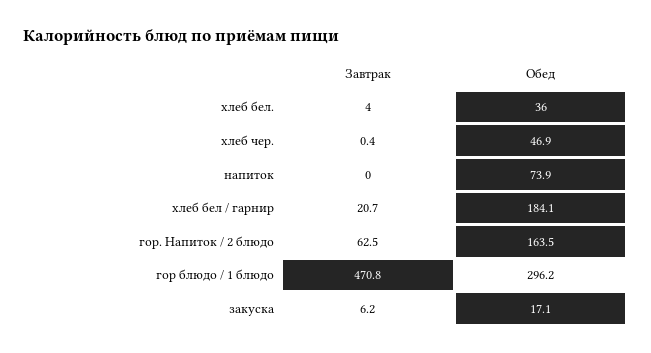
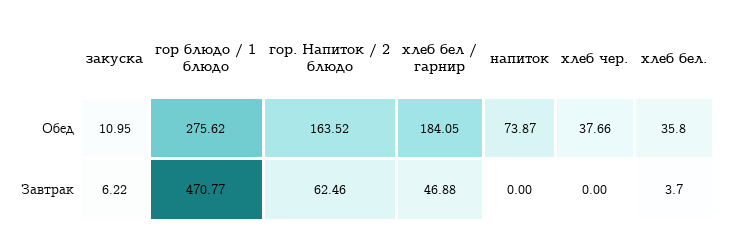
Завтрак, хлеб чер.: 0.4 -> 0
Обед, хлеб чер.: 46.9 -> 37.66
Завтрак, хлеб бел / гарнир: 20.7 -> 46.88
Обед, гор блюдо / 1 блюдо: 296.2 -> 275.62
Обед, закуска: 17.1 -> 10.95

